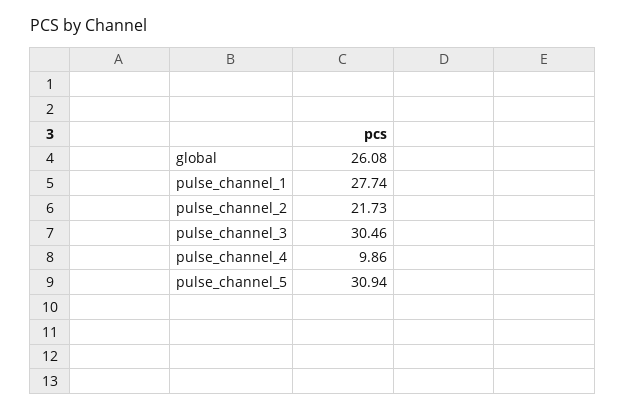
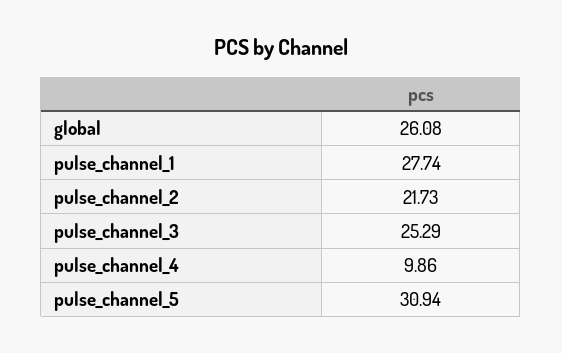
pulse_channel_3: 30.46 -> 25.29

